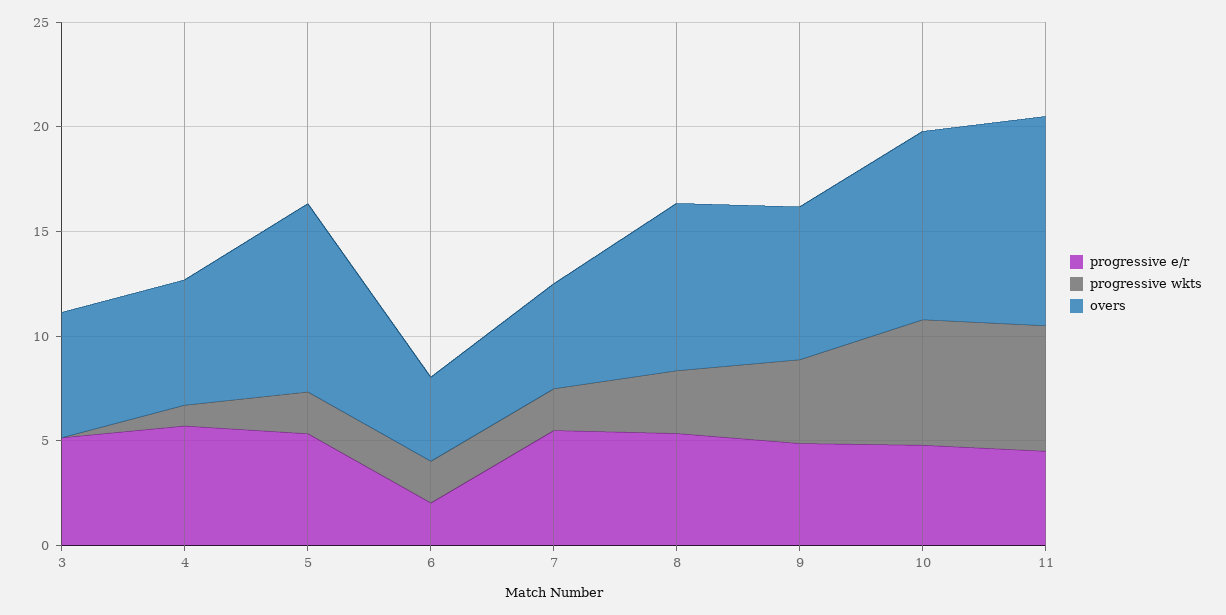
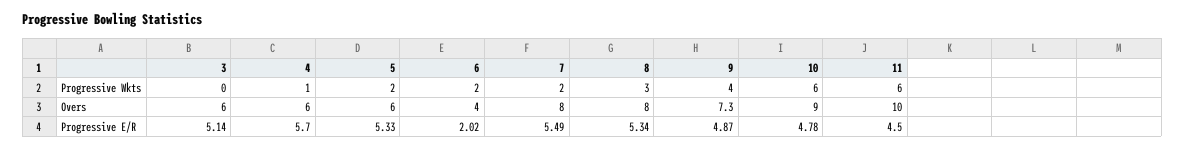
overs, 5: 9 -> 6
overs, 7: 5 -> 8

